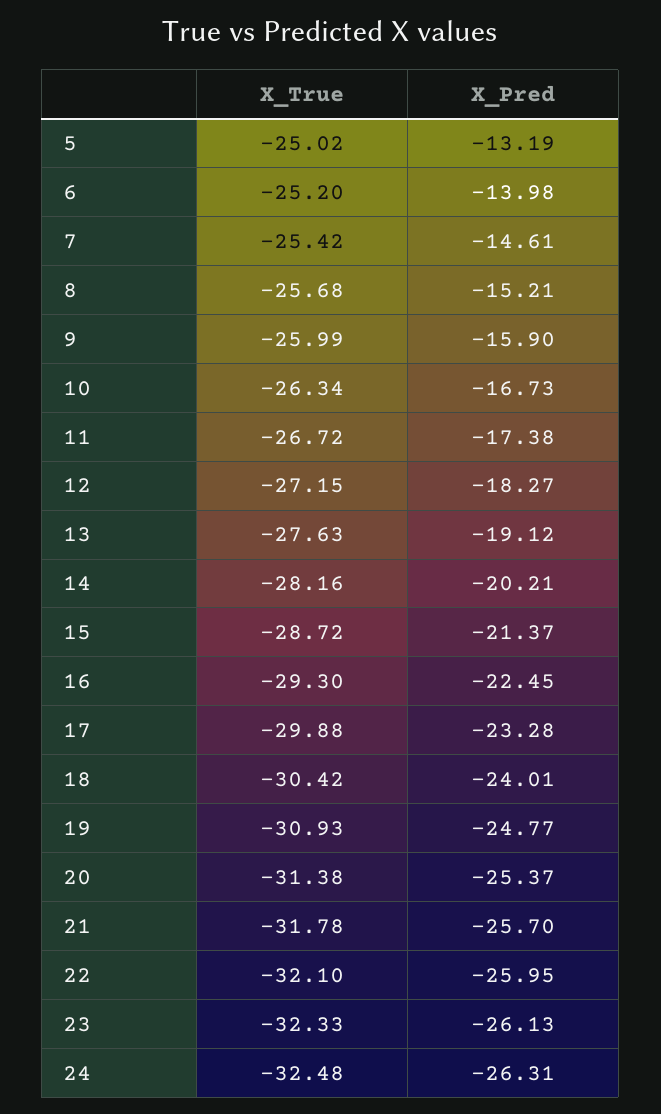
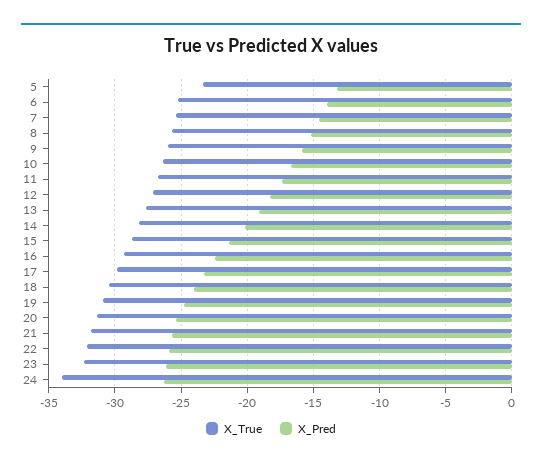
X_True, 5: -25.02 -> -23.5
X_True, 24: -32.48 -> -34

